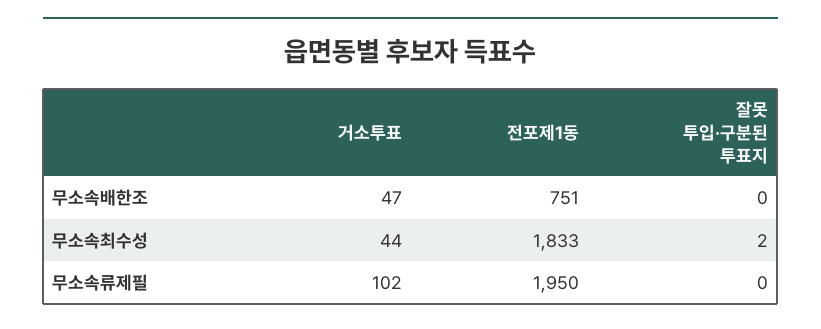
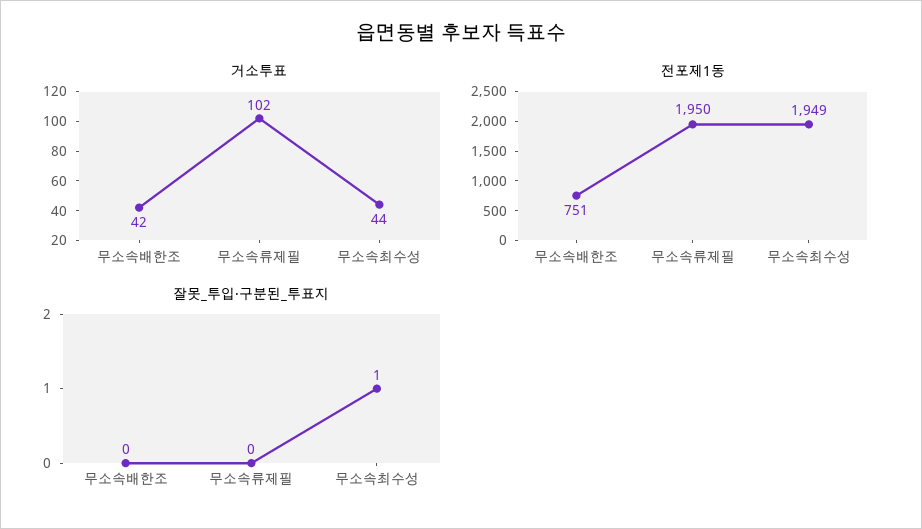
거소투표, 무소속배한조: 47 -> 42
전포제1동, 무소속최수성: 1833 -> 1949
잘못 투입·구분된 투표지, 무소속최수성: 2 -> 1

